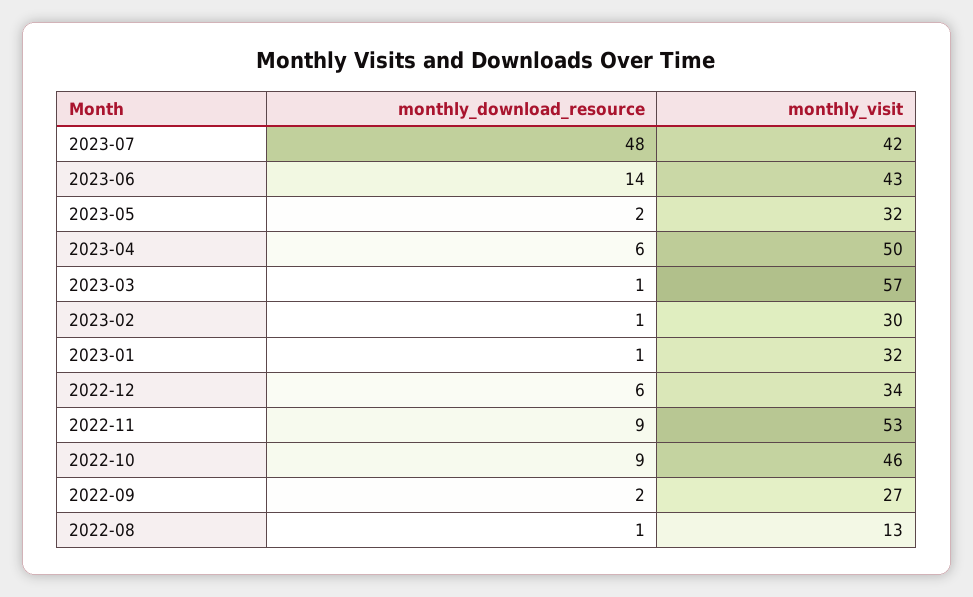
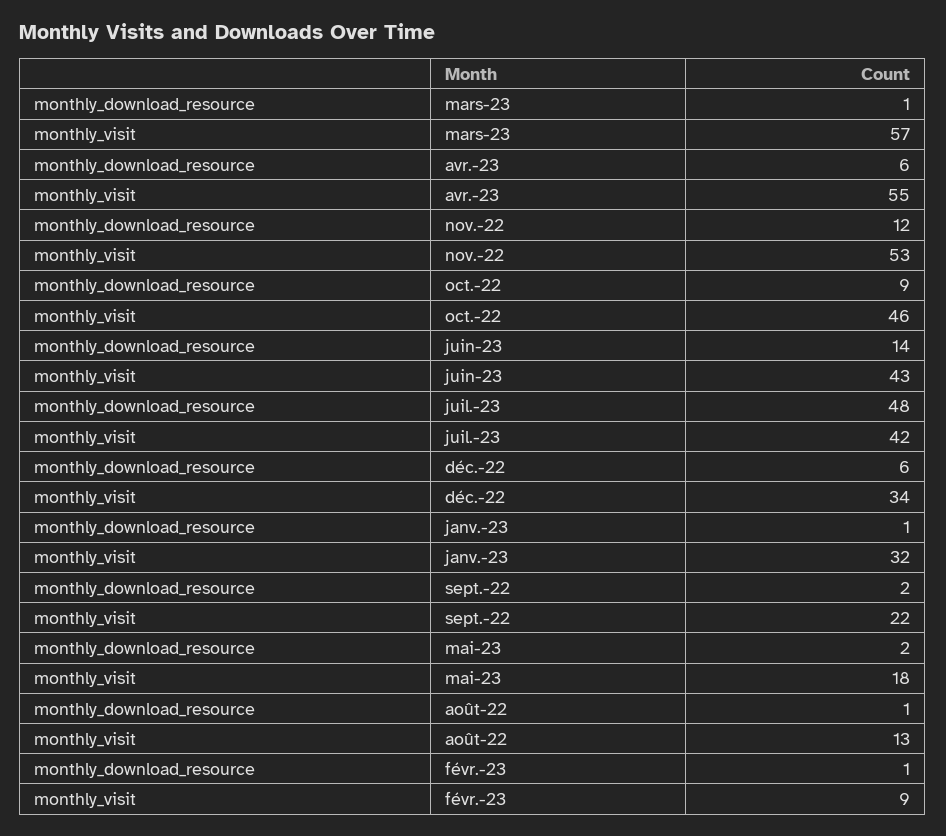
monthly_visit, 2023-05: 32 -> 18
monthly_visit, 2023-04: 50 -> 55
monthly_visit, 2023-02: 30 -> 9
monthly_download_resource, 2022-11: 9 -> 12
monthly_visit, 2022-09: 27 -> 22

